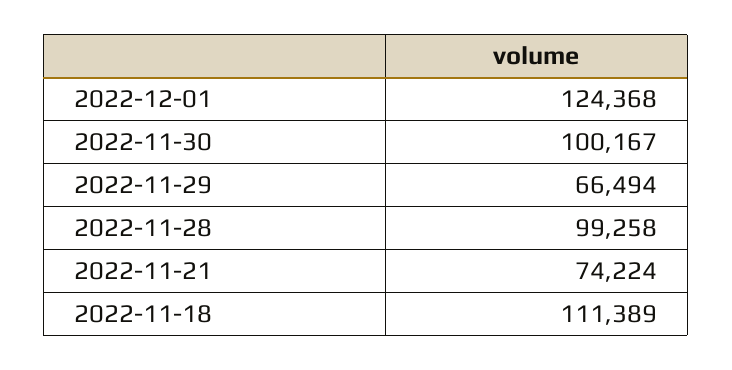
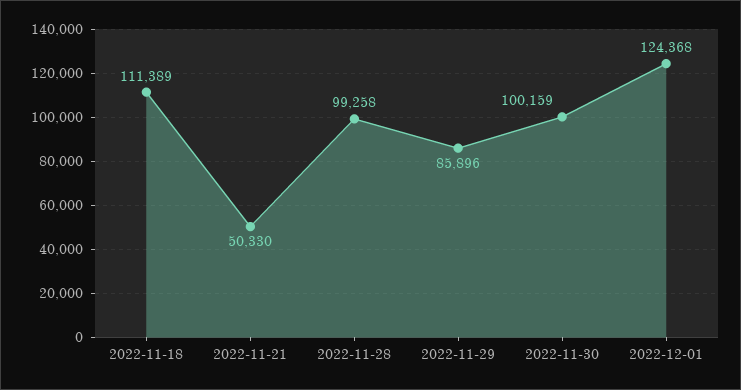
2022-11-30: 100167 -> 100159
2022-11-29: 66494 -> 85896
2022-11-21: 74224 -> 50330

